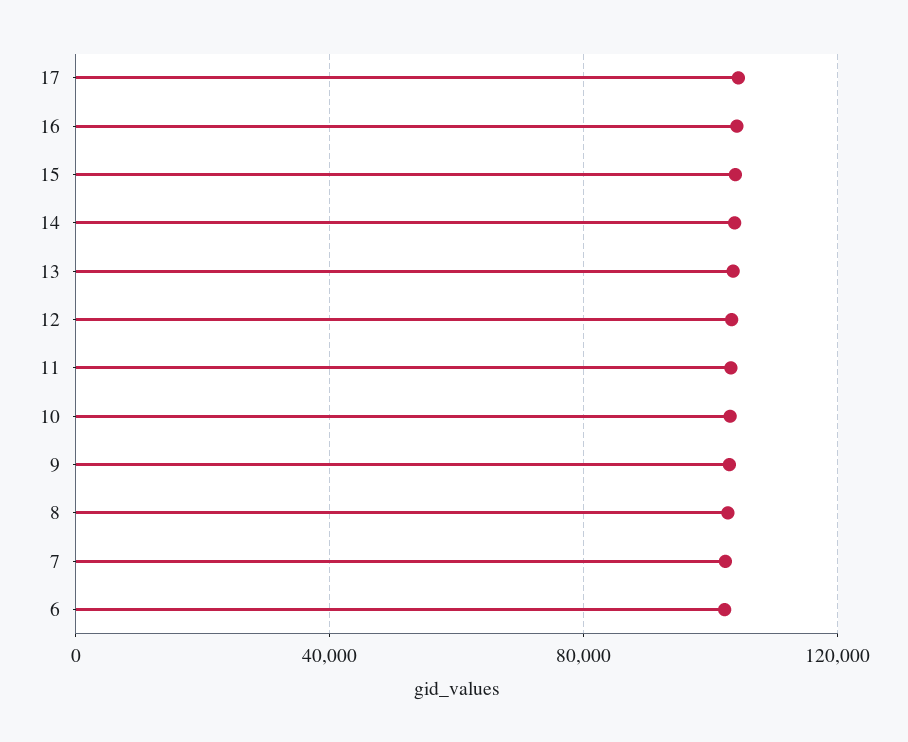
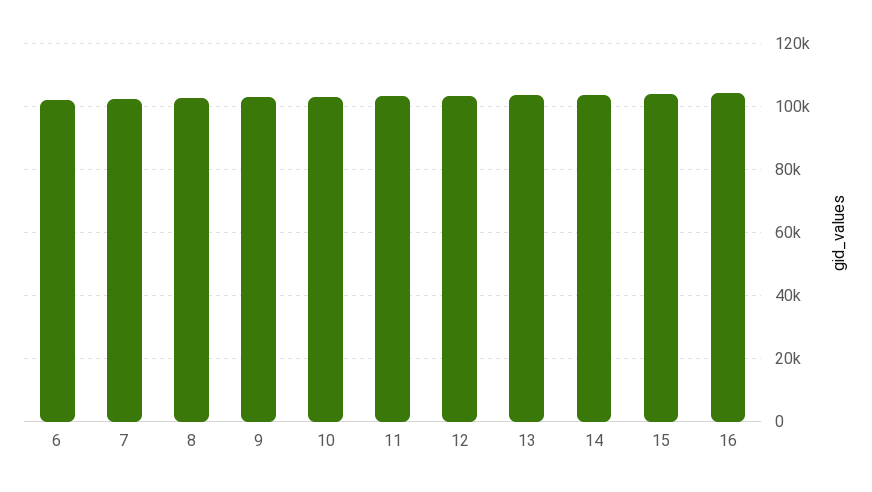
17: 105000 -> none

